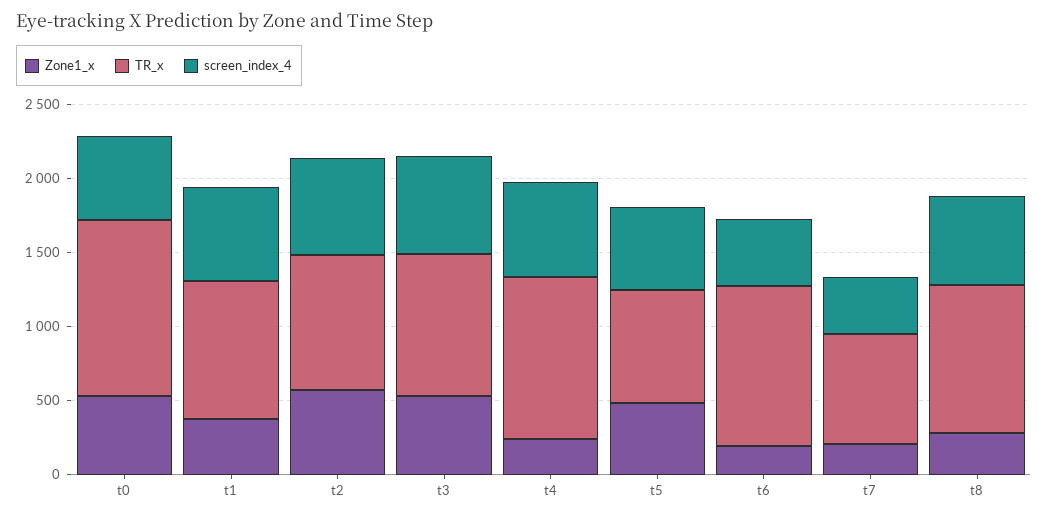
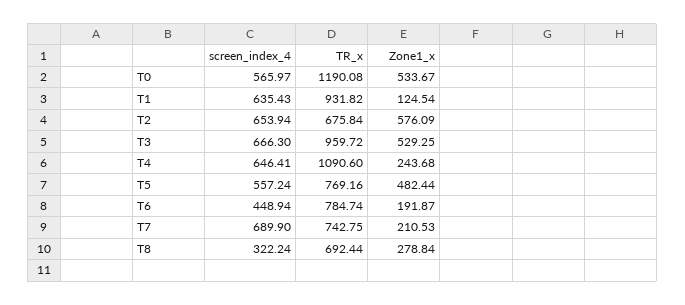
Zone1_x, t1: 400 -> 124.54
TR_x, t2: 900 -> 675.84
TR_x, t6: 1100 -> 784.74
screen_index_4, t7: 400 -> 689.9
TR_x, t8: 1000 -> 692.44
screen_index_4, t8: 600 -> 322.24

